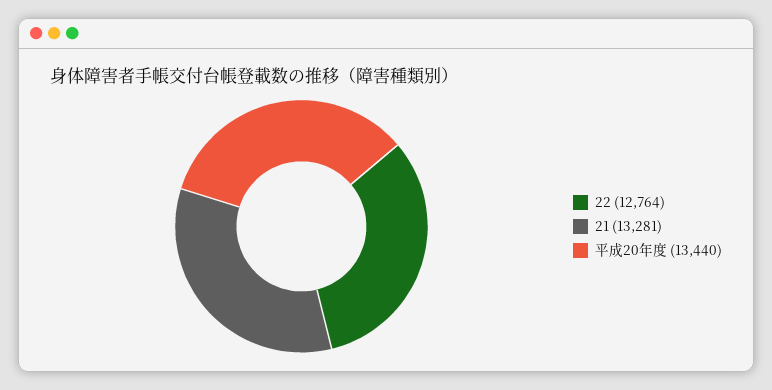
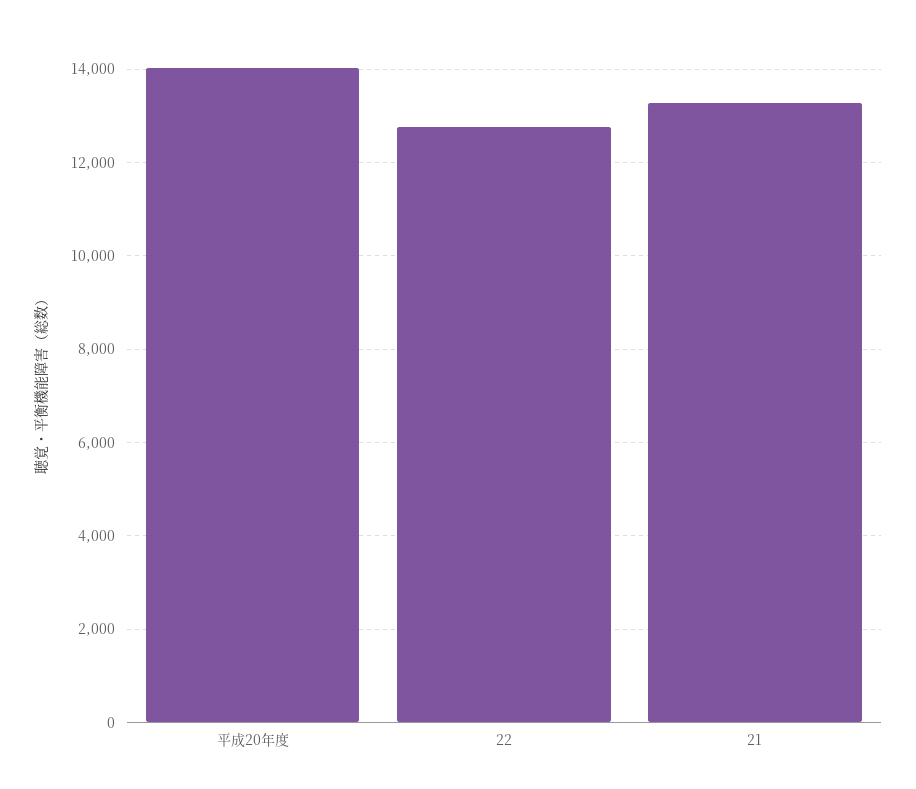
平成20年度: 13440 -> 14000

